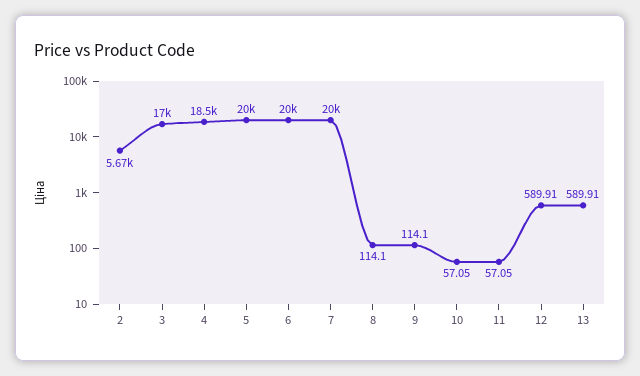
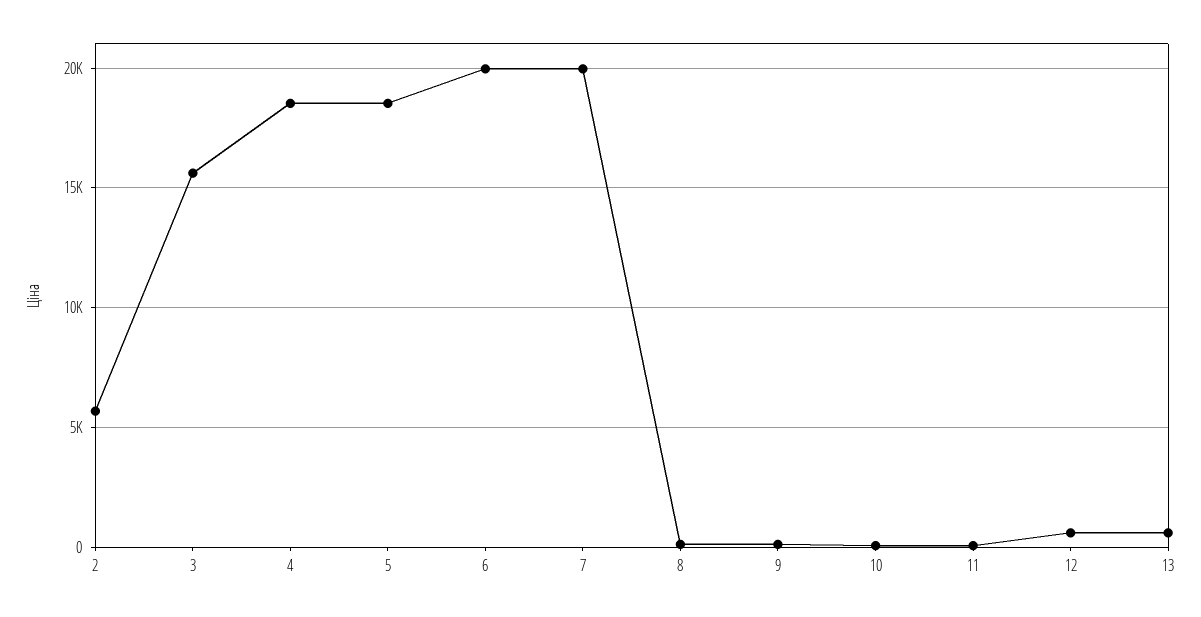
3: 17000 -> 15500
5: 20000 -> 18500

